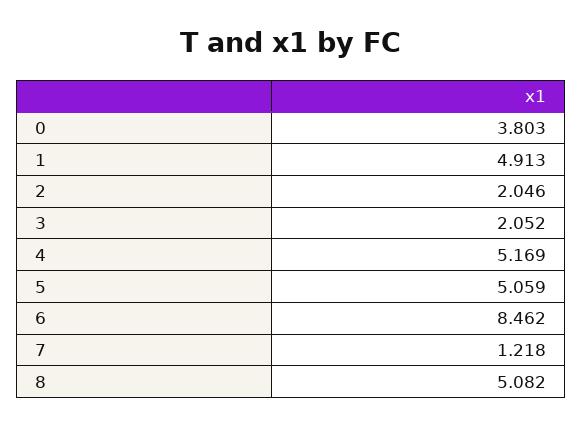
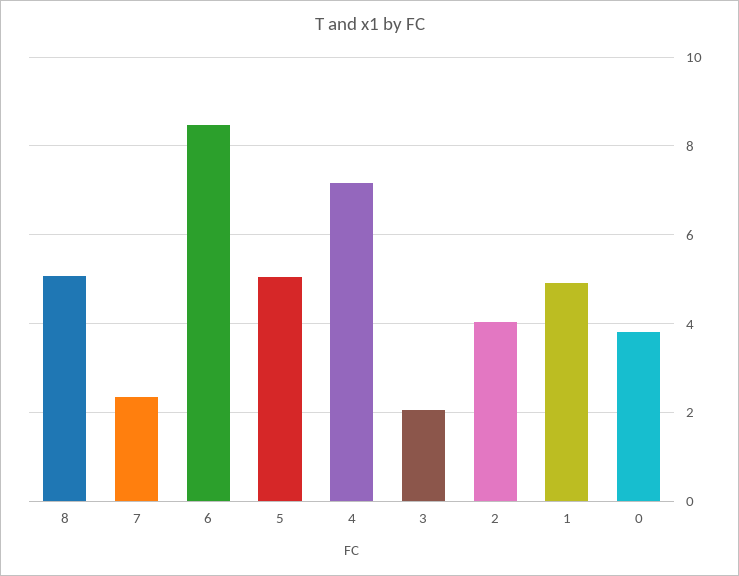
2: 2.046 -> 4
4: 5.169 -> 7.2
7: 1.218 -> 2.4

